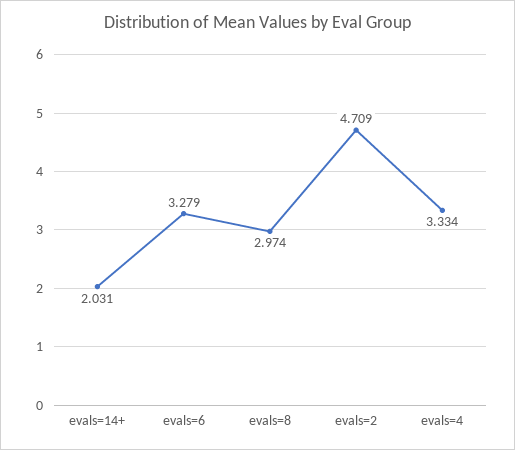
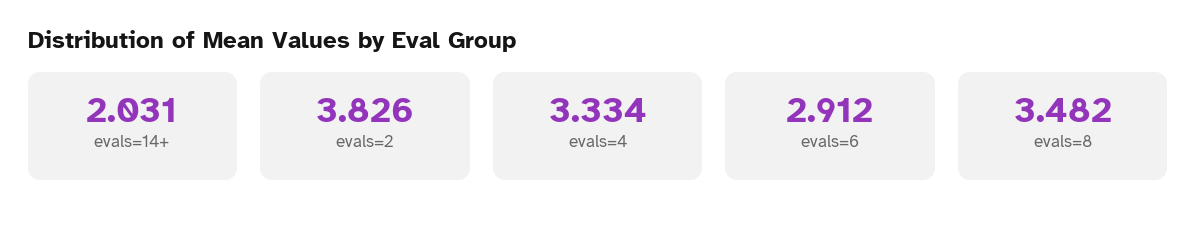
evals=6: 3.279 -> 2.912
evals=8: 2.974 -> 3.482
evals=2: 4.709 -> 3.826

